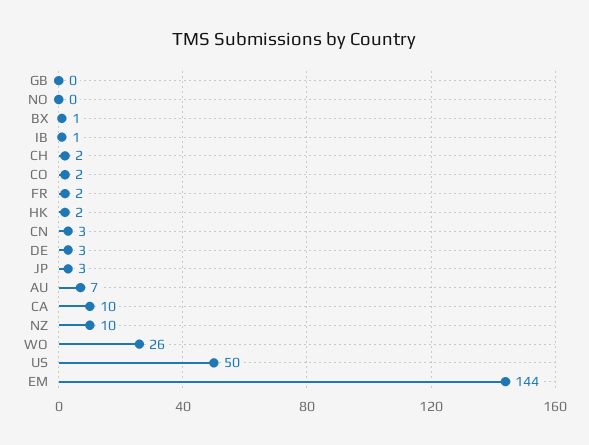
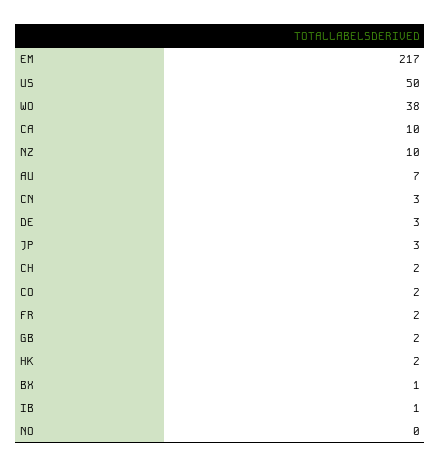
GB: 0 -> 2
WO: 26 -> 38
EM: 144 -> 217

